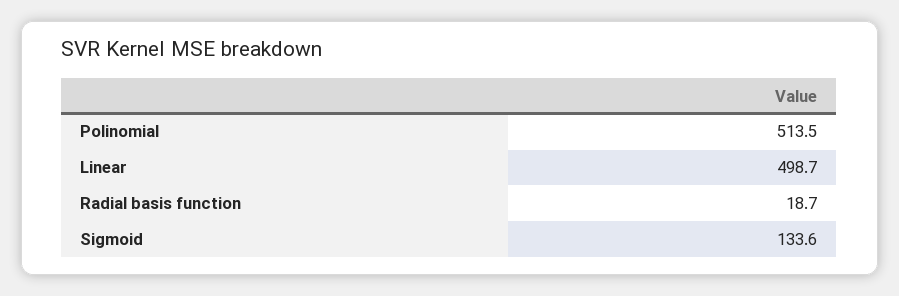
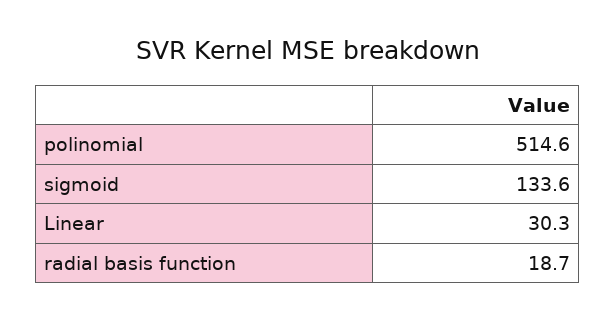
Polinomial: 513.5 -> 514.6
Linear: 498.7 -> 30.3

